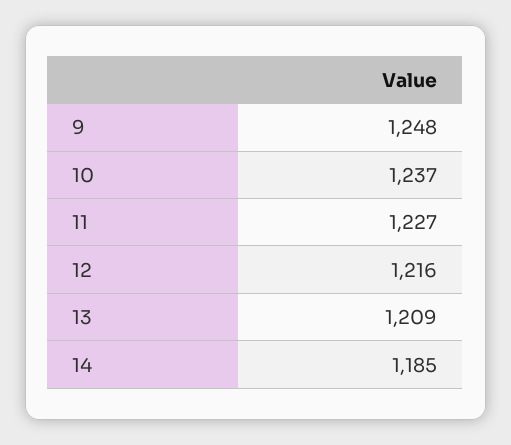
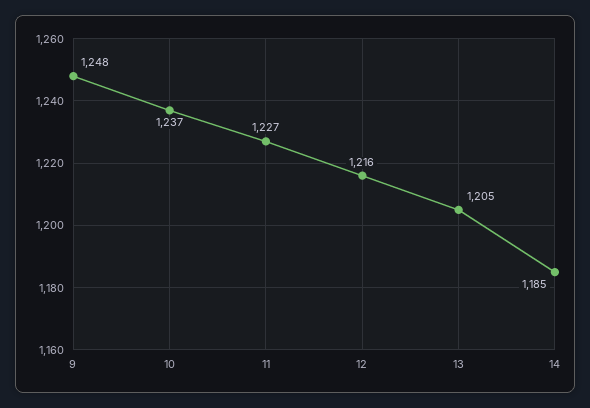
13: 1209 -> 1205

